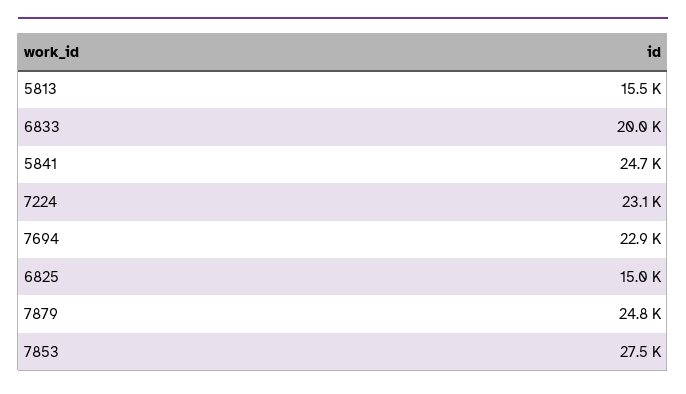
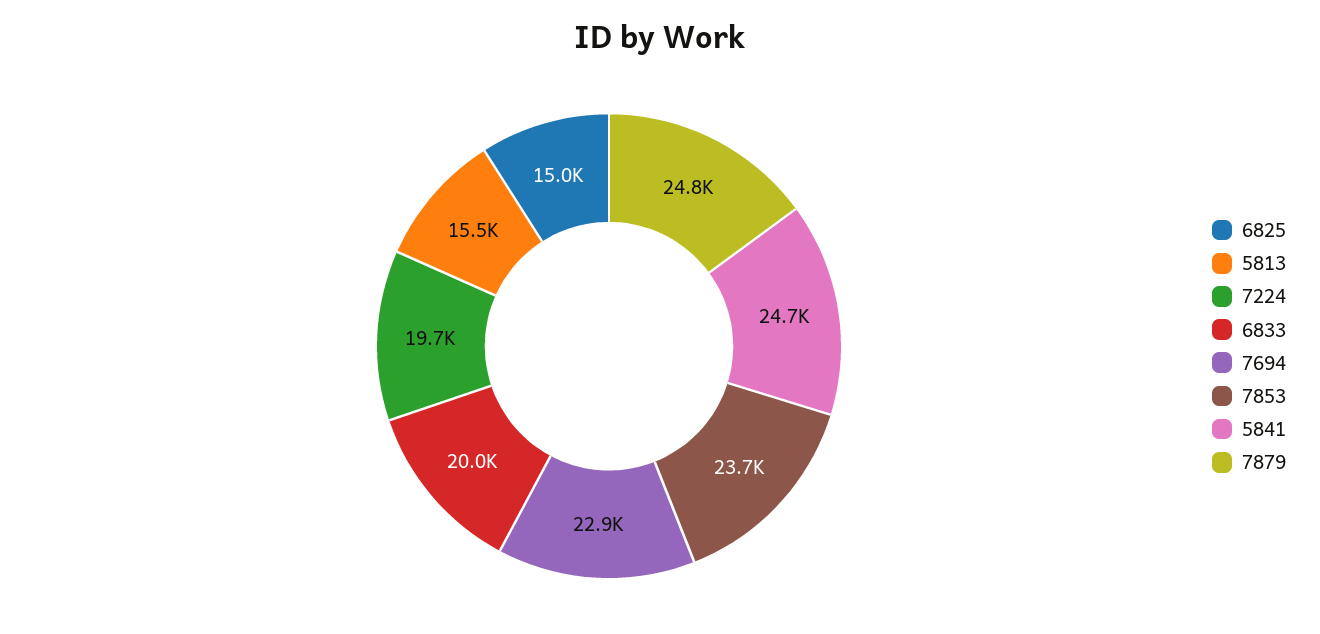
7224: 23100 -> 19700
7853: 27500 -> 23700

